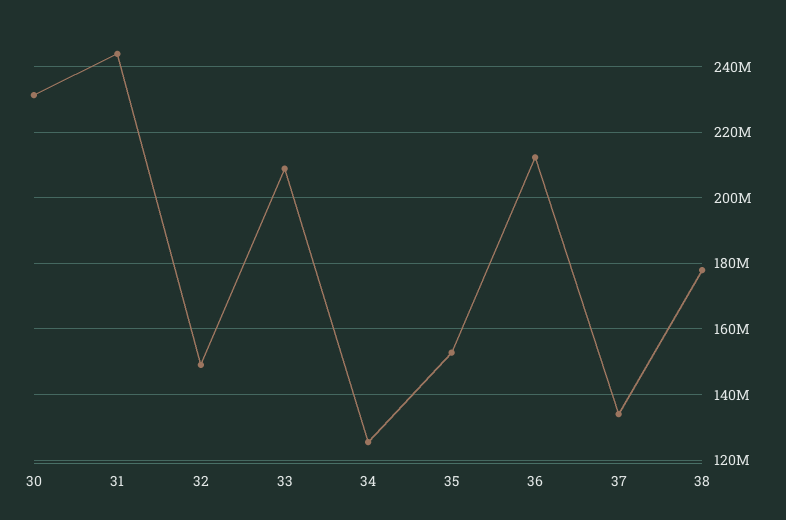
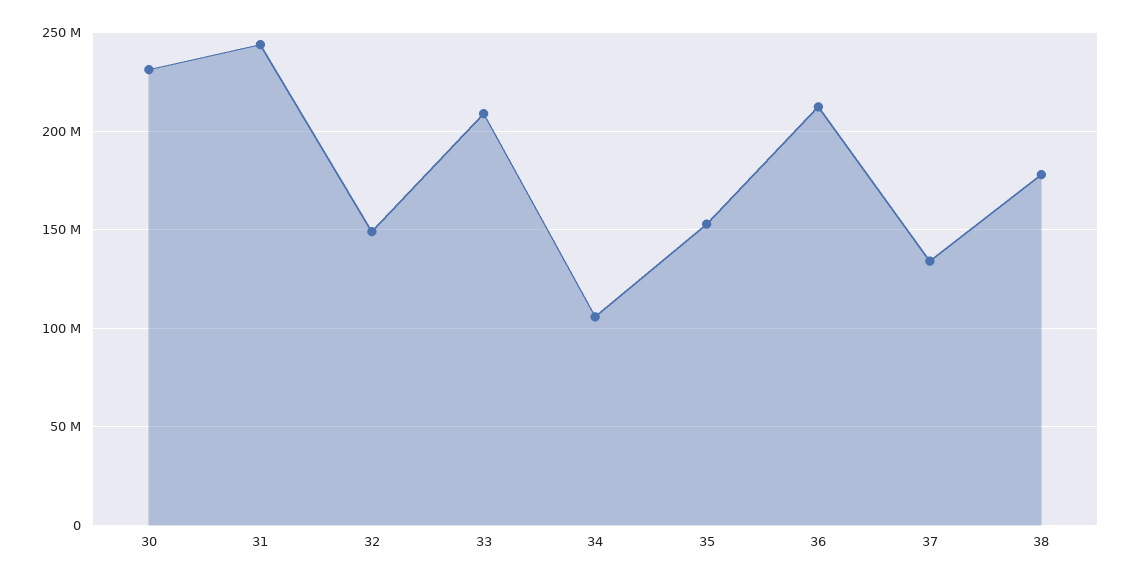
34: 126000000 -> 105000000

